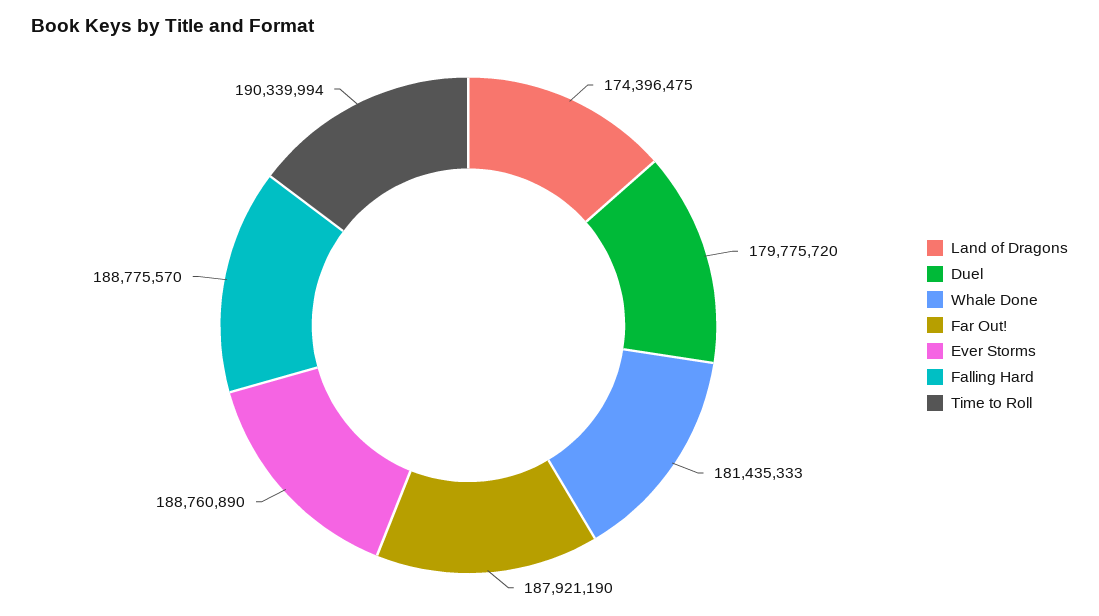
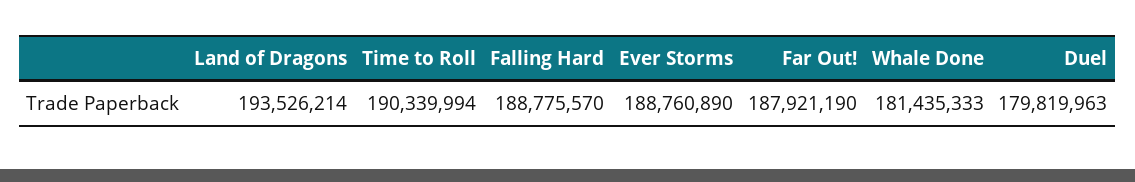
Land of Dragons: 174396475 -> 193526214
Duel: 179775720 -> 179819963

